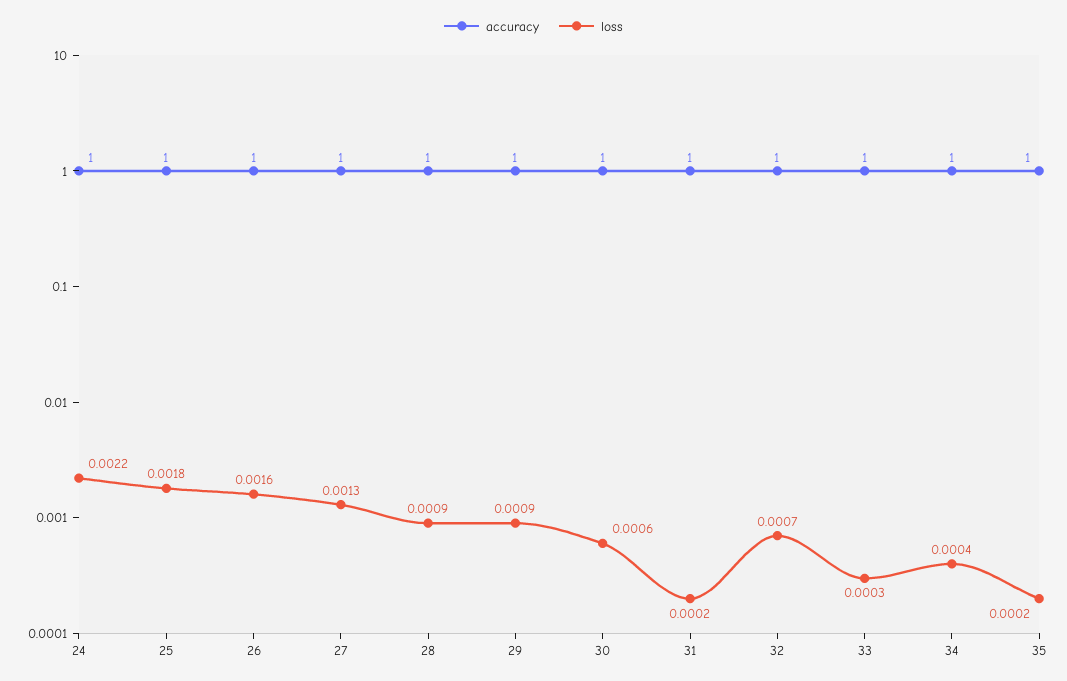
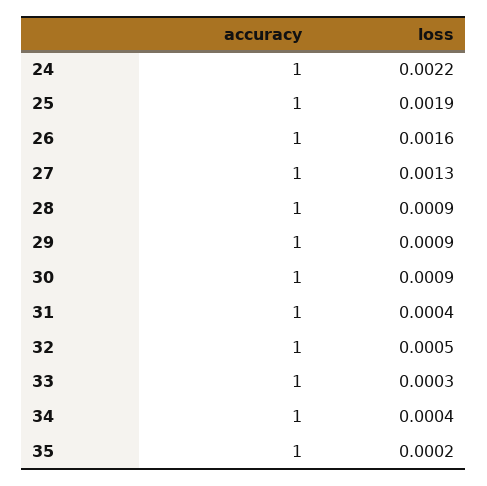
loss, 25: 0.0018 -> 0.0019
loss, 30: 0.0006 -> 0.0009
loss, 31: 0.0002 -> 0.0004
loss, 32: 0.0007 -> 0.0005

